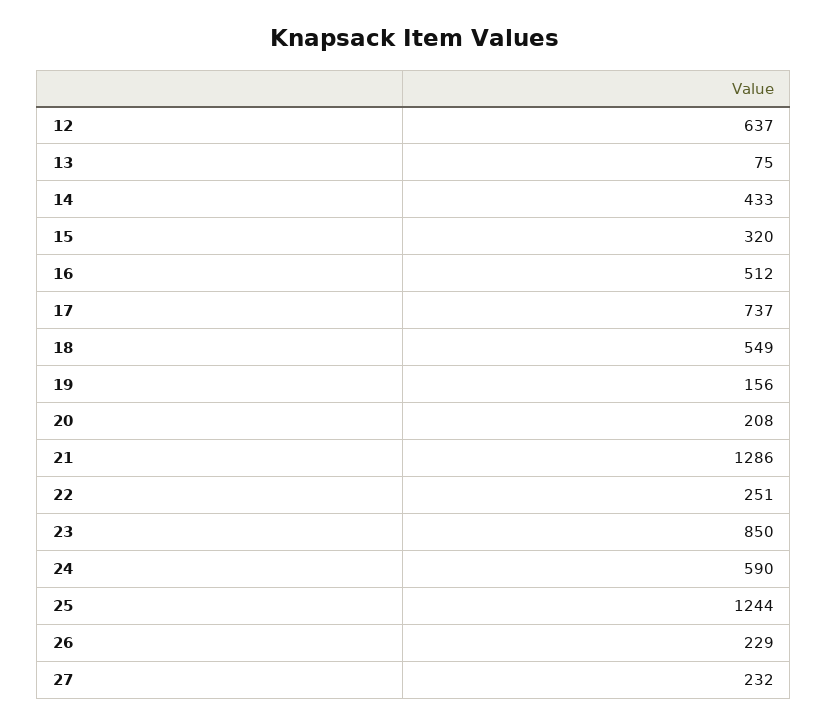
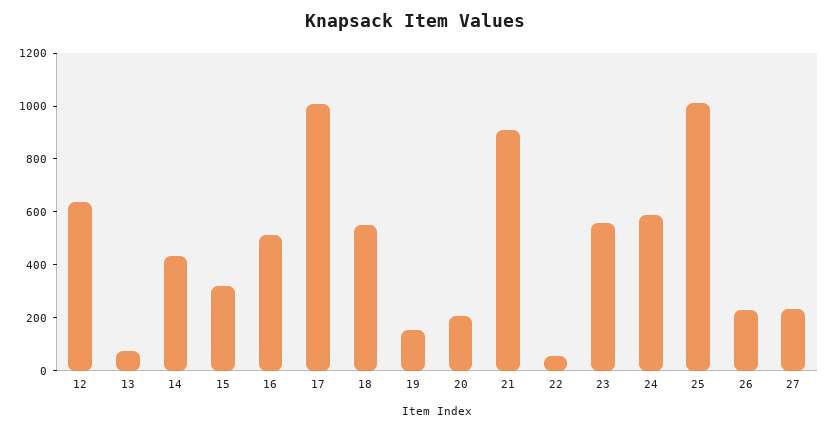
17: 737 -> 1000
21: 1286 -> 900
22: 251 -> 50
23: 850 -> 550
25: 1244 -> 1000

